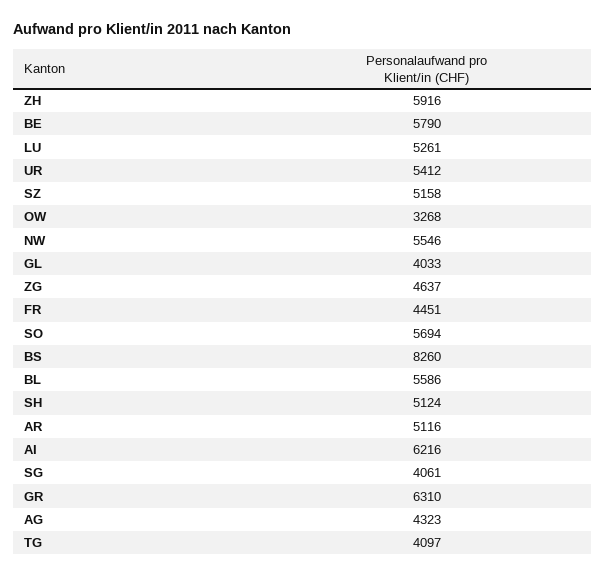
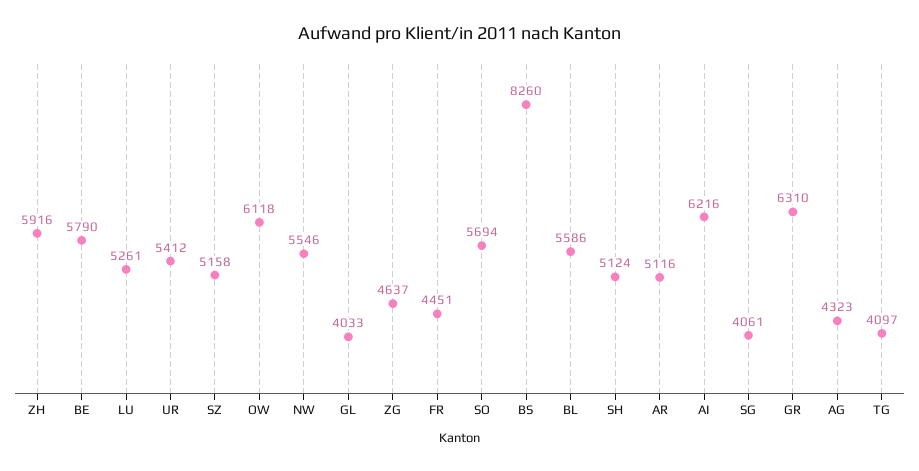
OW: 3268 -> 6118

